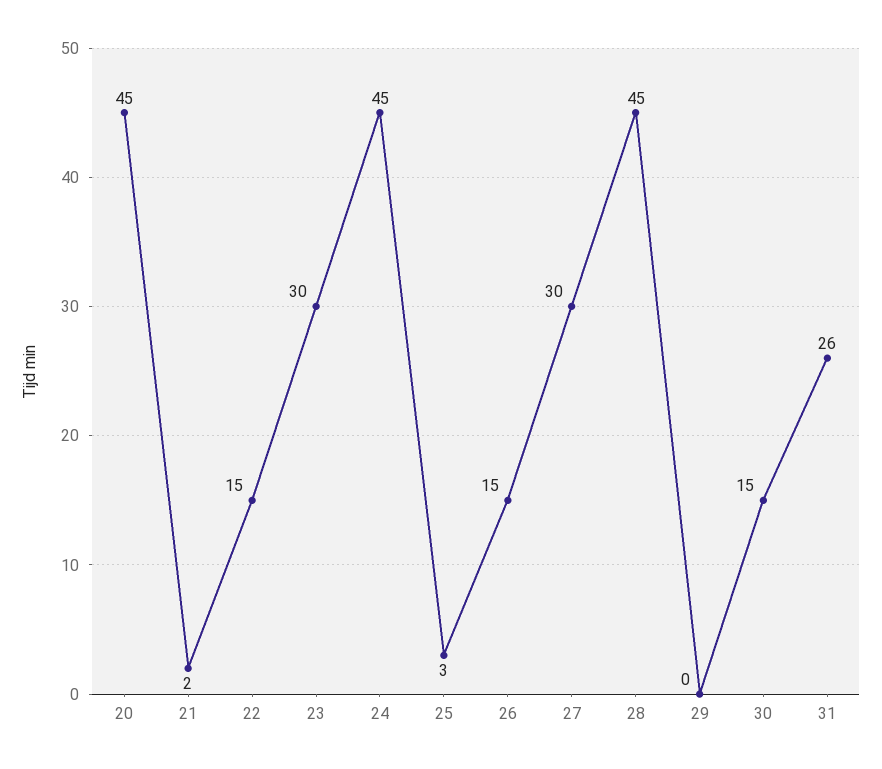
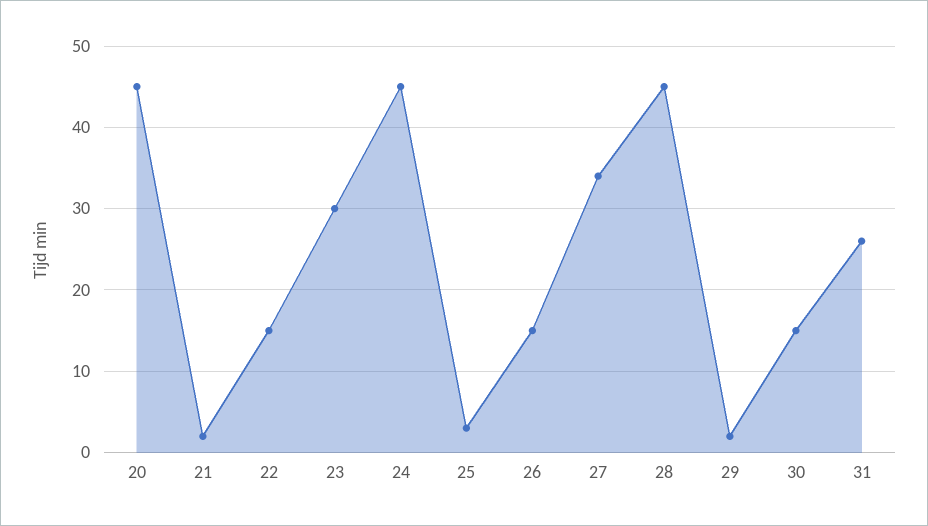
27: 30 -> 34
29: 0 -> 2

